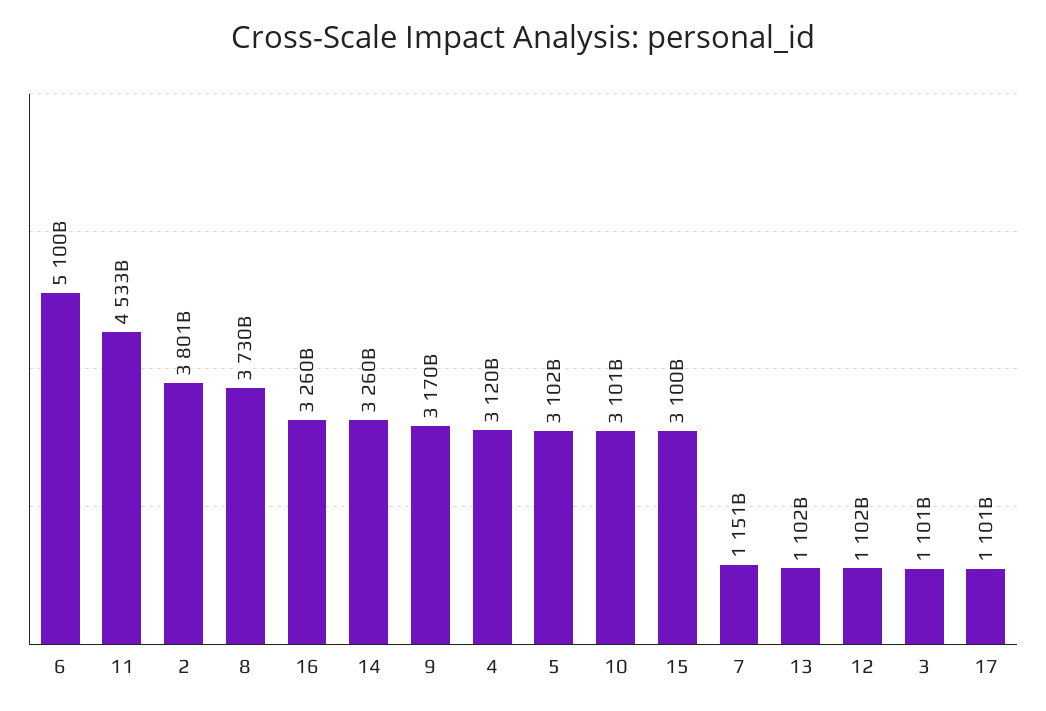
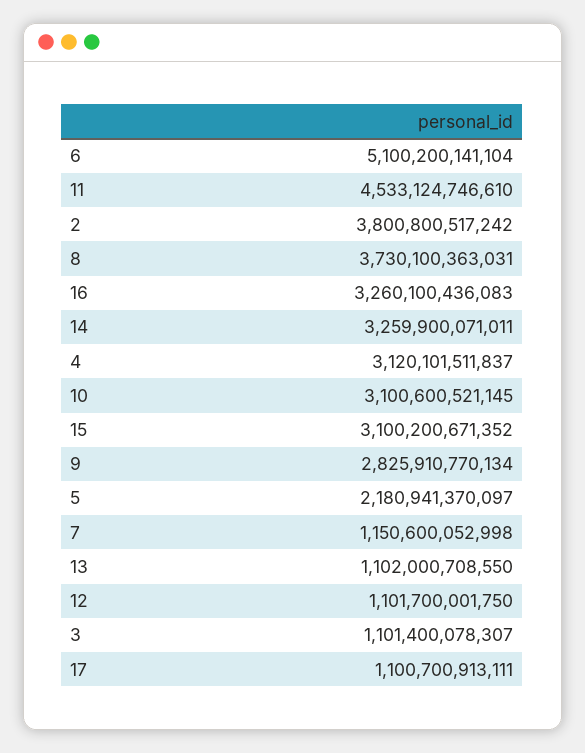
9: 3170000000000 -> 2825910770134
5: 3102000000000 -> 2180941370097

